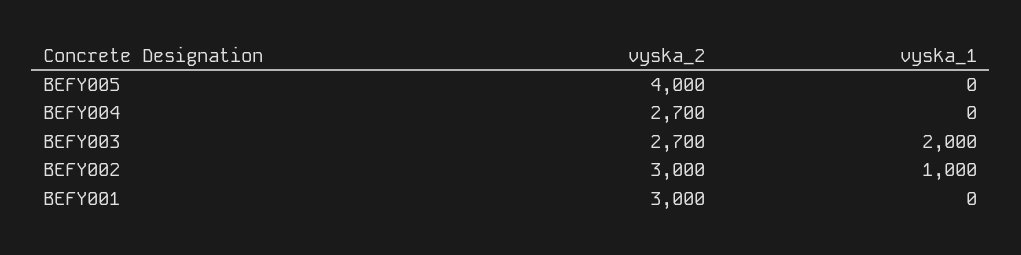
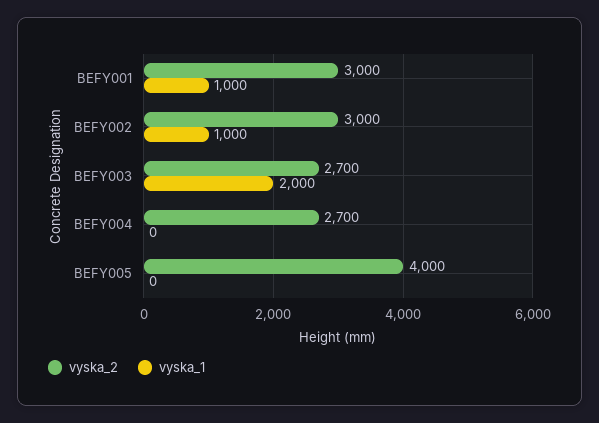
vyska_1, BEFY001: 0 -> 1000

